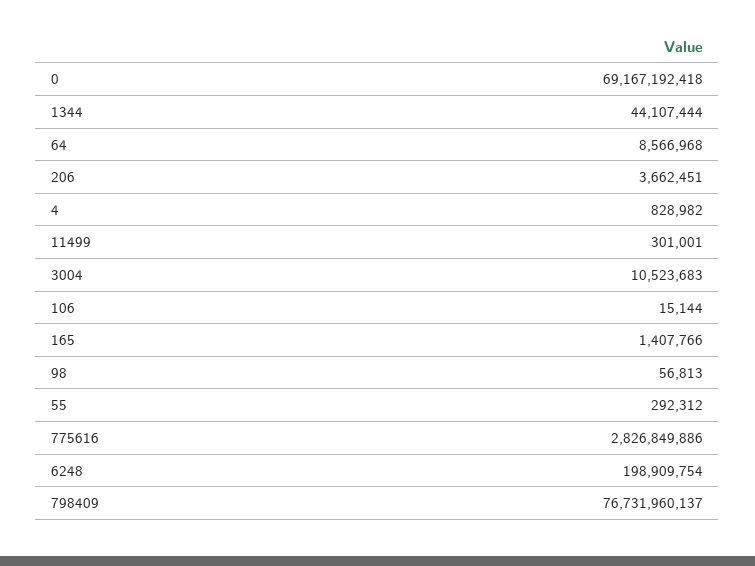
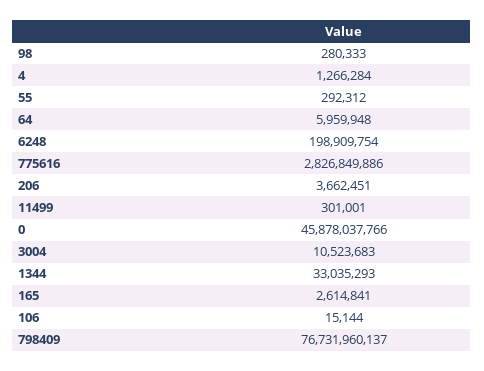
0: 69167192418 -> 45878037766
1344: 44107444 -> 33035293
64: 8566968 -> 5959948
4: 828982 -> 1266284
165: 1407766 -> 2614841
98: 56813 -> 280333

